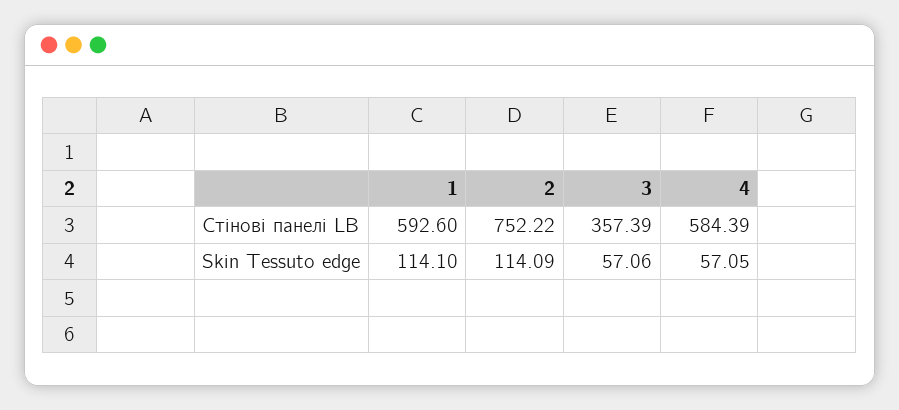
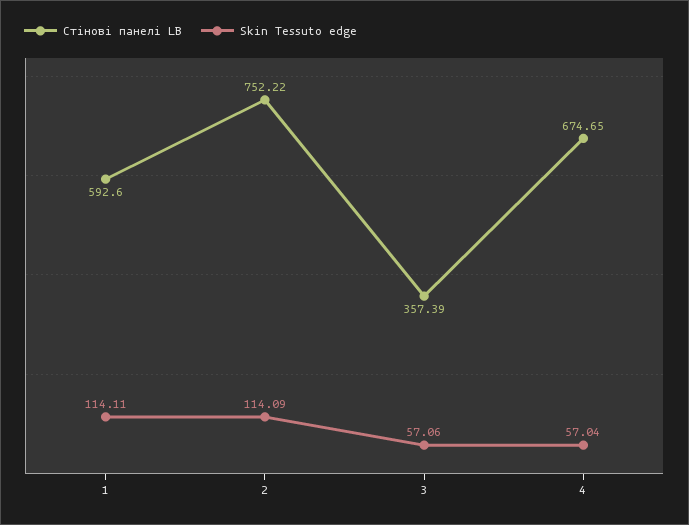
Стінові панелі LB, 4: 584.39 -> 674.65
Skin Tessuto edge, 1: 114.1 -> 114.11
Skin Tessuto edge, 4: 57.05 -> 57.04

